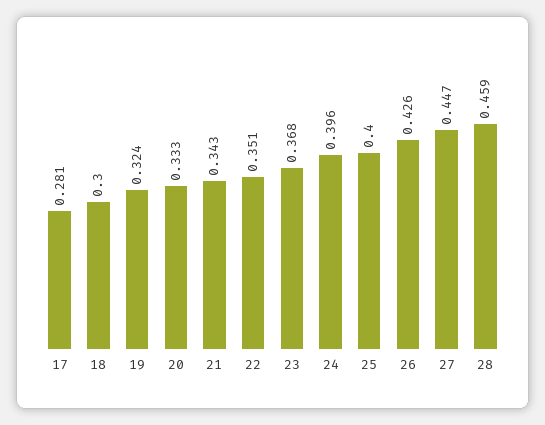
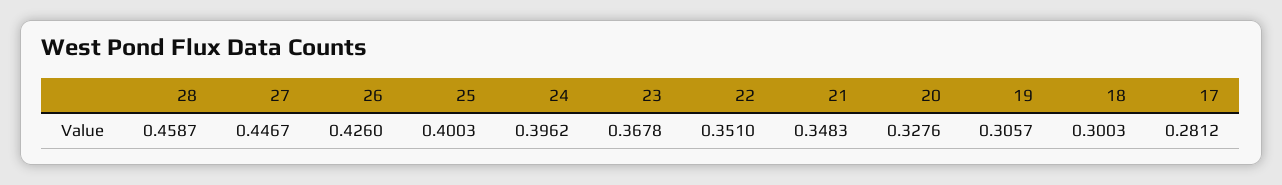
19: 0.324 -> 0.3057
20: 0.333 -> 0.3276
21: 0.343 -> 0.3483

